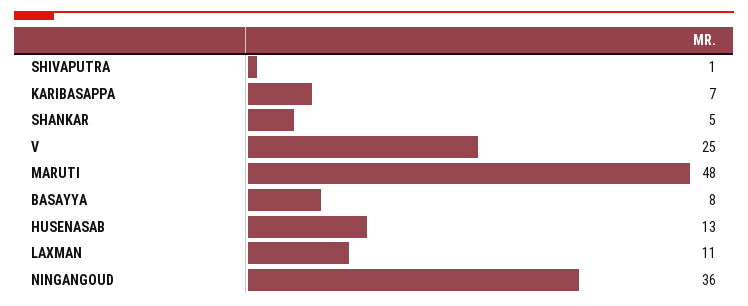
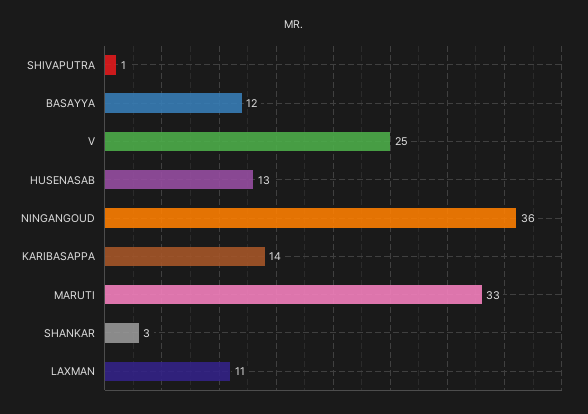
KARIBASAPPA: 7 -> 14
SHANKAR: 5 -> 3
MARUTI: 48 -> 33
BASAYYA: 8 -> 12

